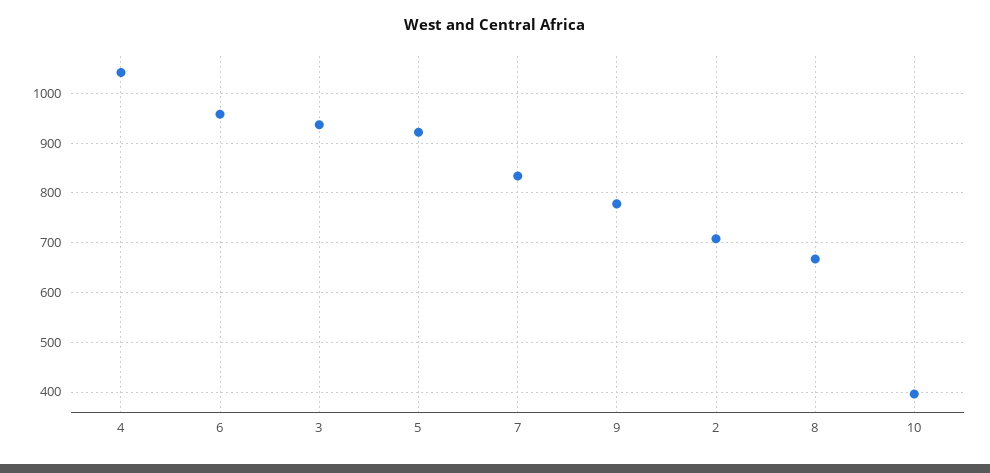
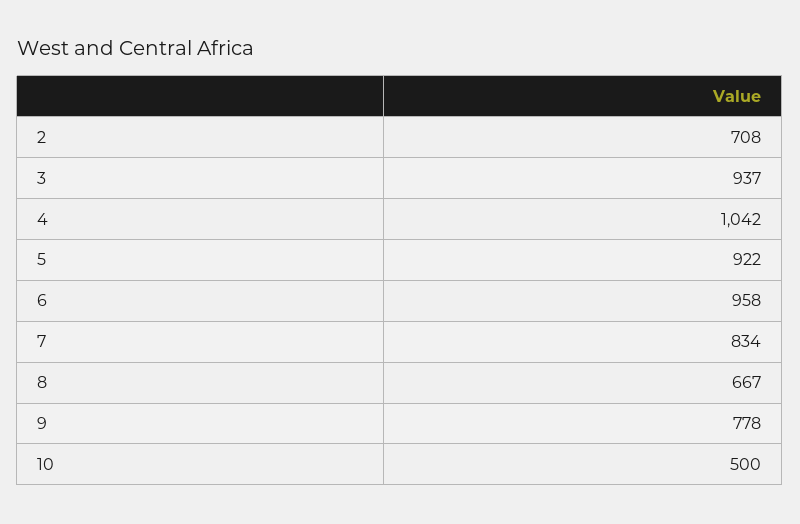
10: 400 -> 500

